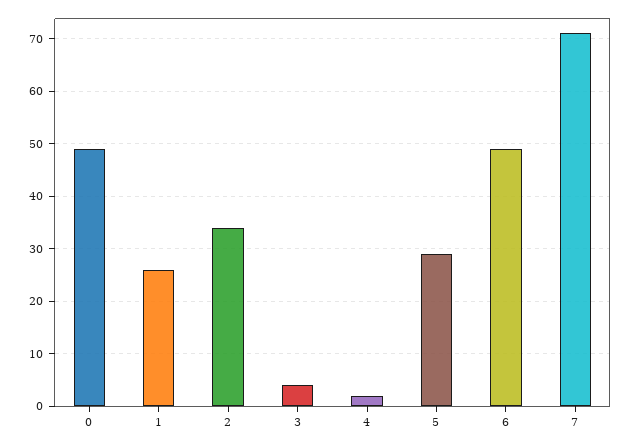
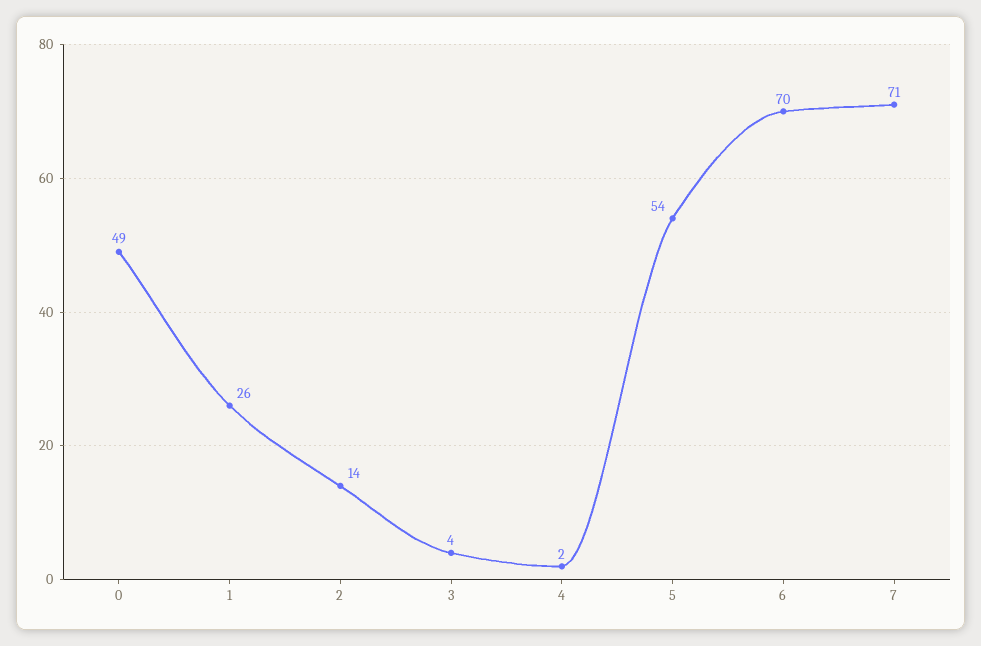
2: 35 -> 14
5: 30 -> 54
6: 50 -> 70

